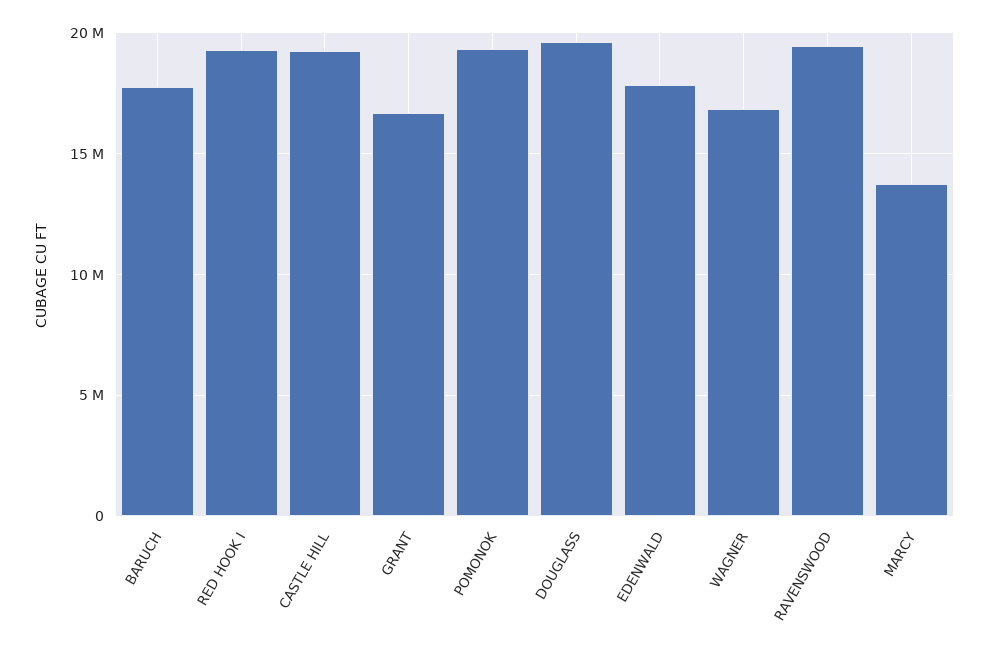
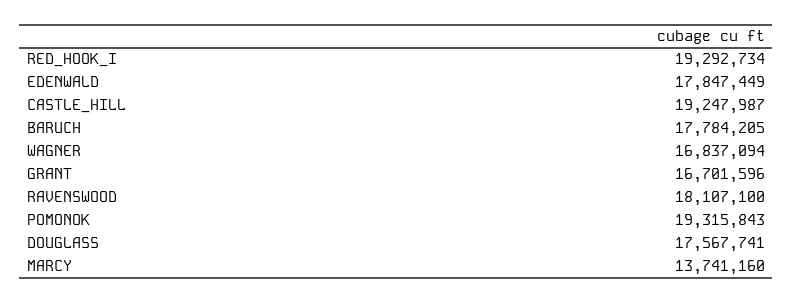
DOUGLASS: 19500000 -> 17567741
RAVENSWOOD: 19500000 -> 18107100

